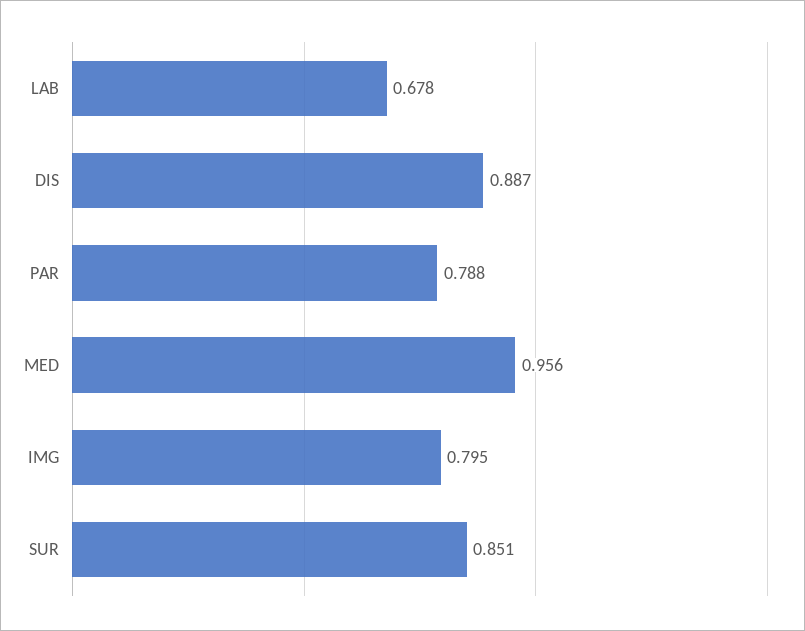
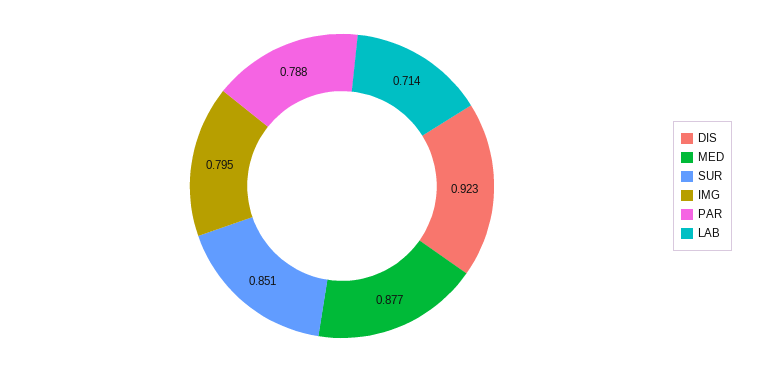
LAB: 0.678 -> 0.714
DIS: 0.887 -> 0.923
MED: 0.956 -> 0.877

